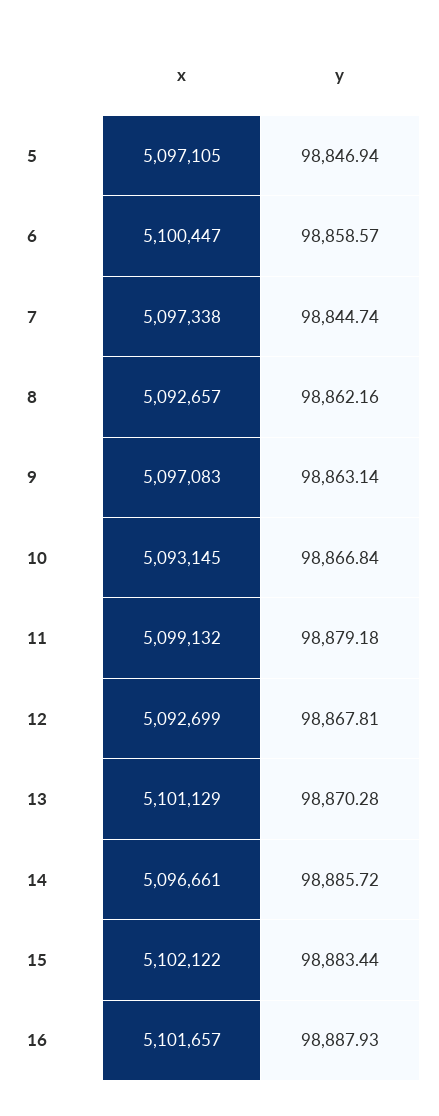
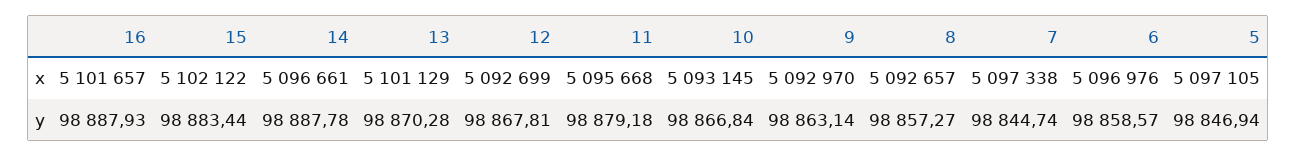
x, 6: 5100447 -> 5096976
y, 8: 98862.16 -> 98857.27
x, 9: 5097083 -> 5092970
x, 11: 5099132 -> 5095668
y, 14: 98885.72 -> 98887.78

